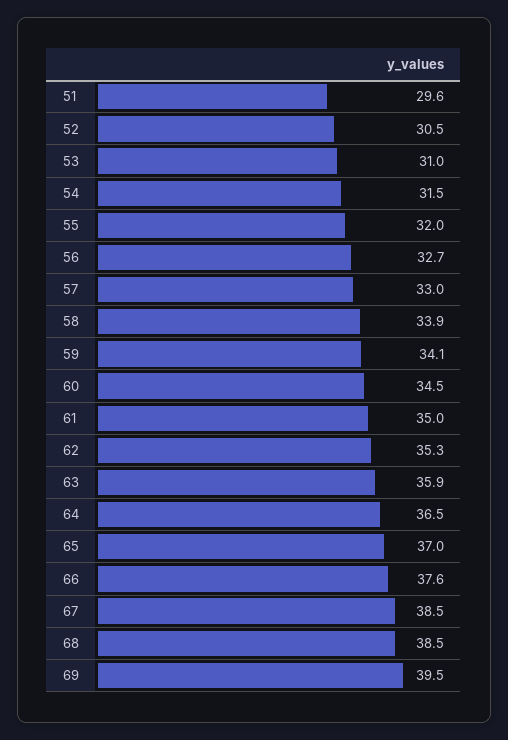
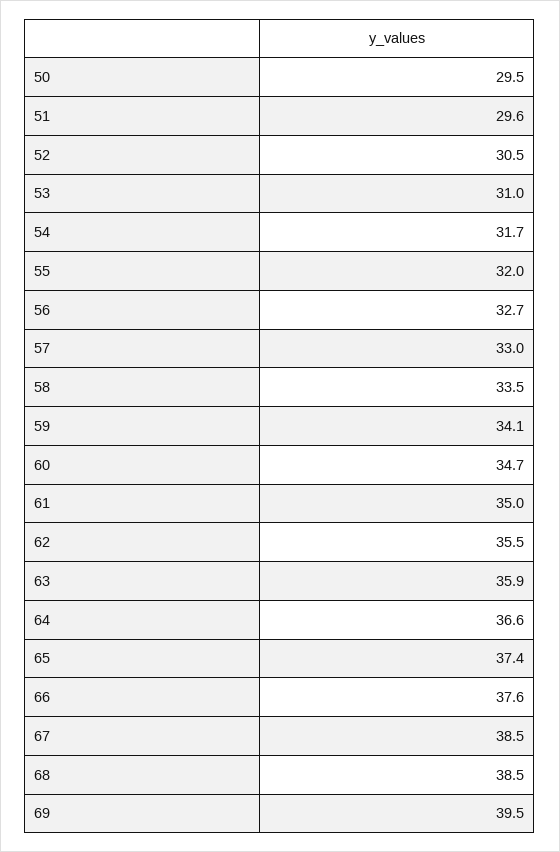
54: 31.5 -> 31.7
58: 33.9 -> 33.5
60: 34.5 -> 34.7
62: 35.3 -> 35.5
64: 36.5 -> 36.6
65: 37 -> 37.4
50: none -> 29.5

